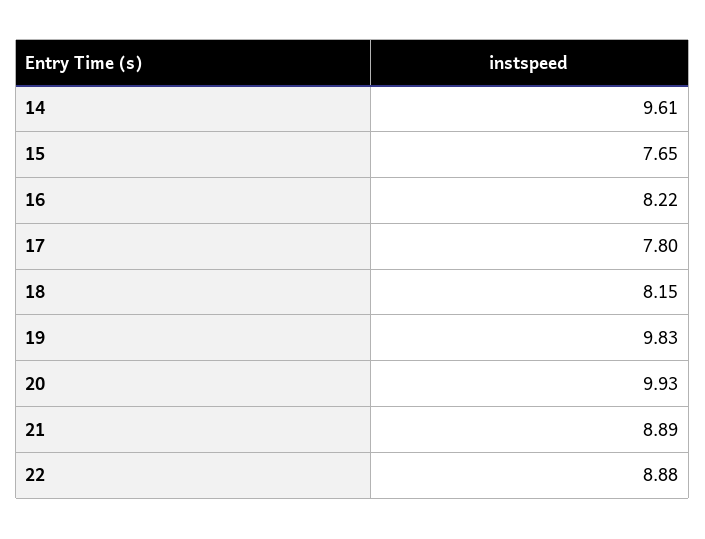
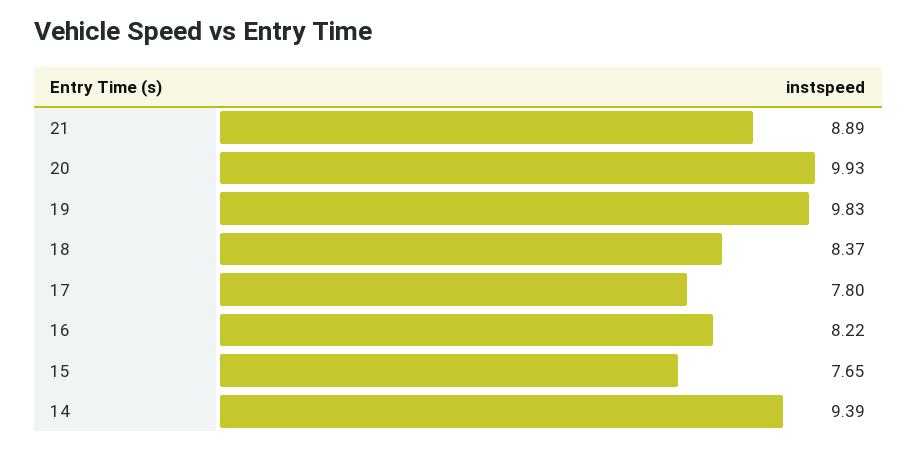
14: 9.61 -> 9.39
18: 8.15 -> 8.37
22: 8.88 -> none

